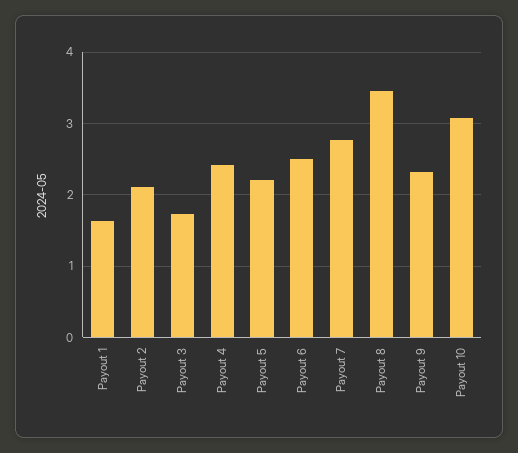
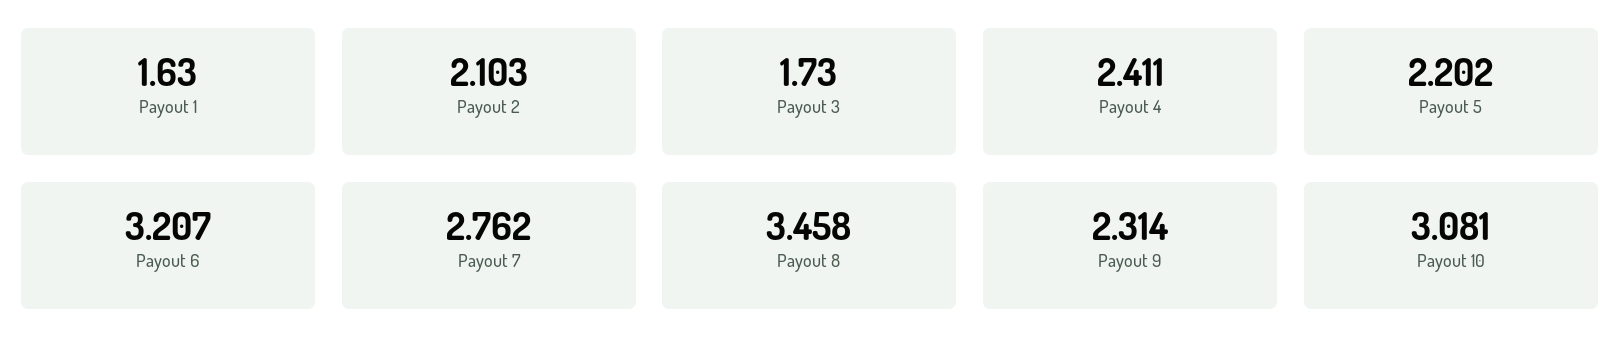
Payout 6: 2.5 -> 3.207

